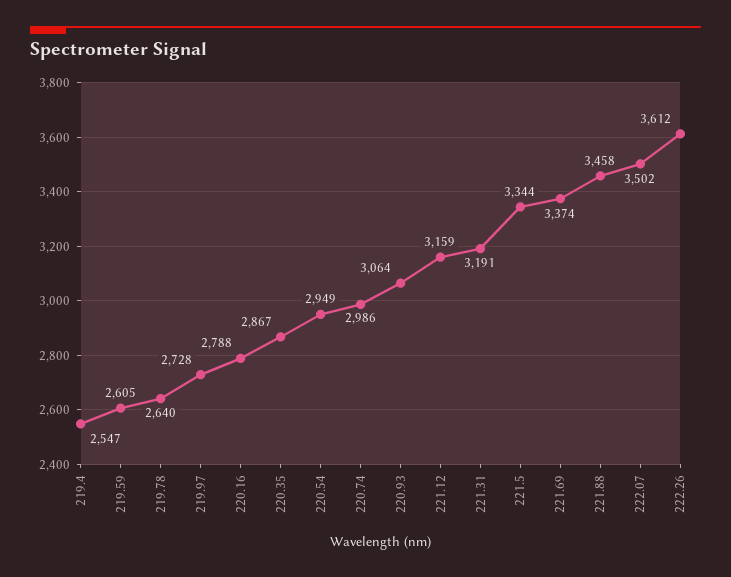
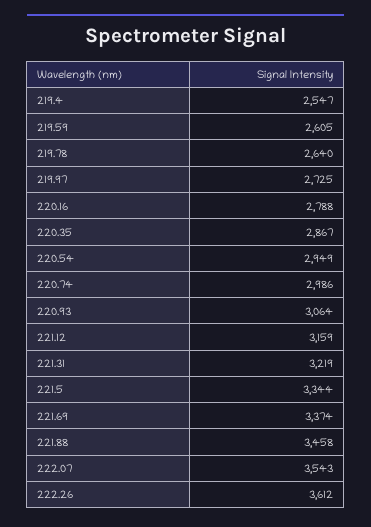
219.97: 2728 -> 2725
221.31: 3191 -> 3219
222.07: 3502 -> 3543

